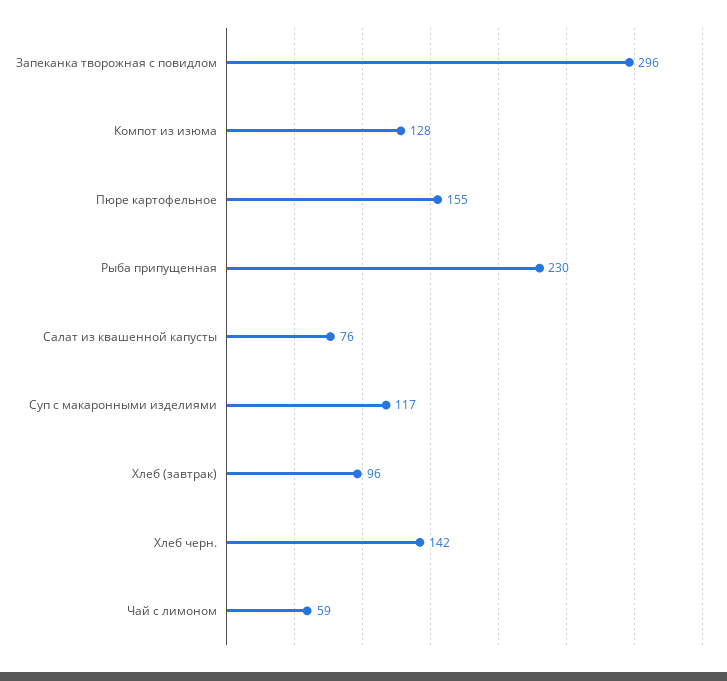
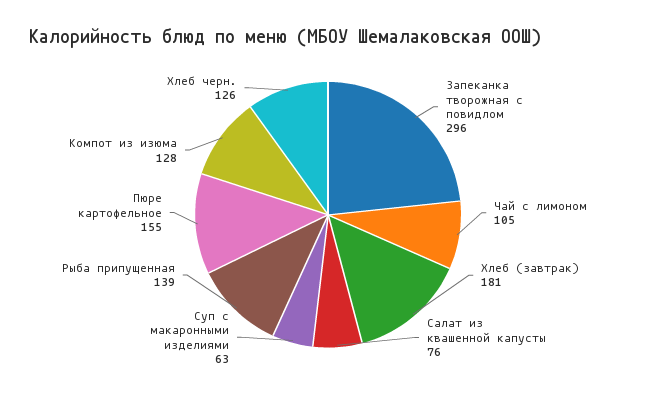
Рыба припущенная: 230 -> 139
Суп с макаронными изделиями: 117 -> 63
Хлеб (завтрак): 96 -> 181
Хлеб черн.: 142 -> 126
Чай с лимоном: 59 -> 105

